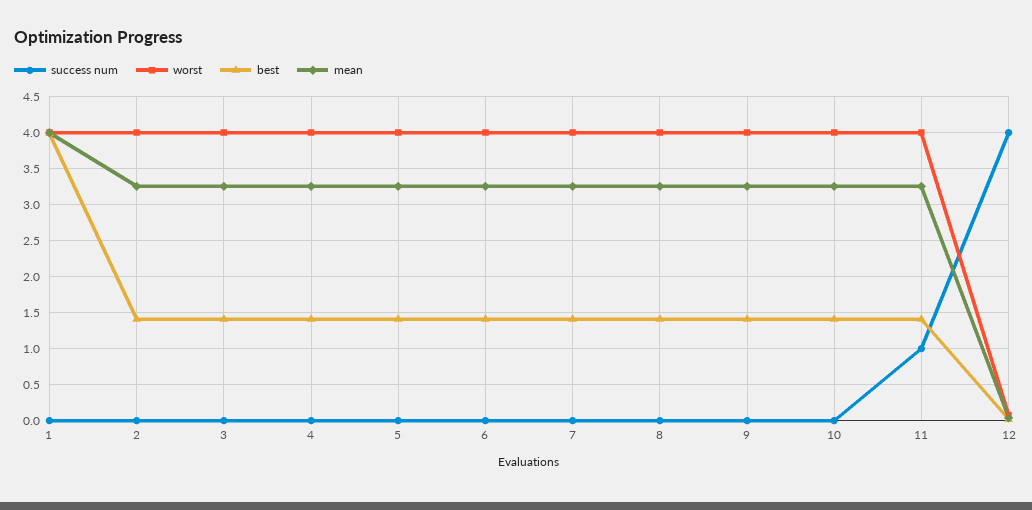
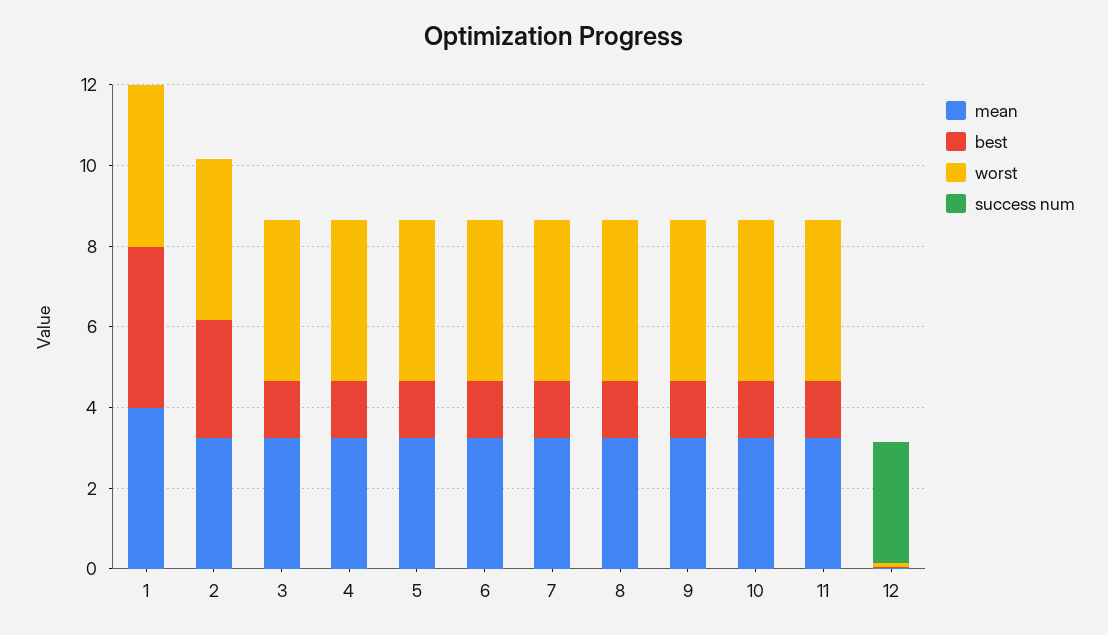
best, 2: 1.4 -> 3
success num, 11: 1 -> 0
success num, 12: 4 -> 3

